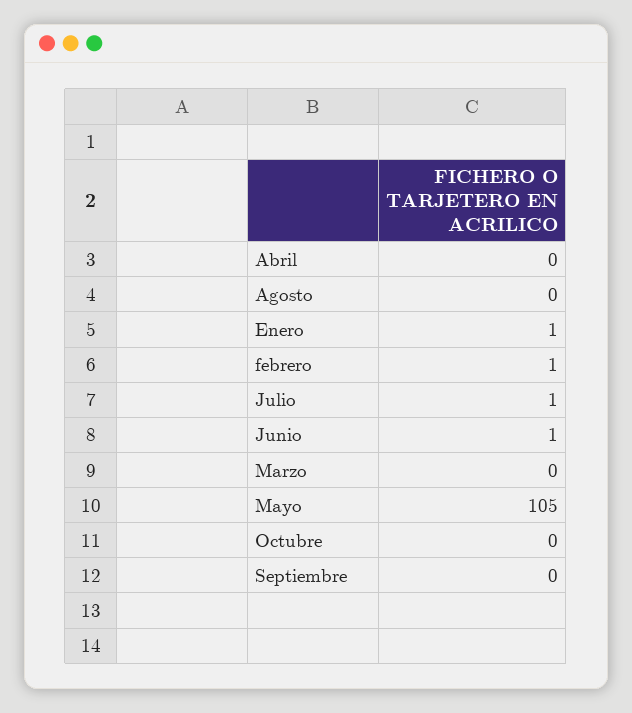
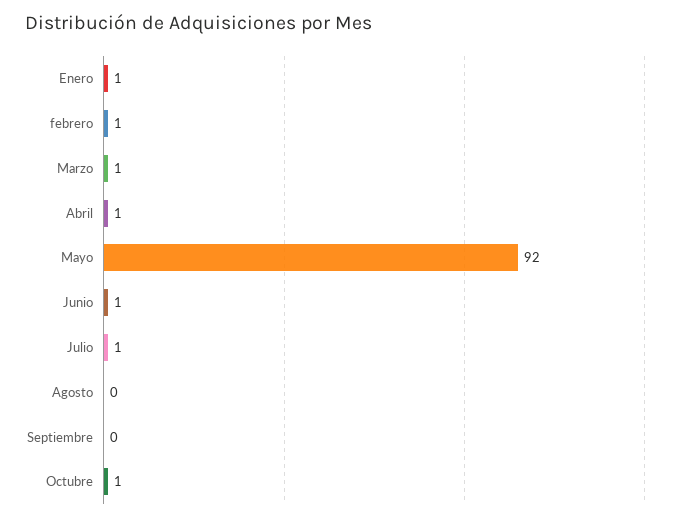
Abril: 0 -> 1
Marzo: 0 -> 1
Mayo: 105 -> 92
Octubre: 0 -> 1

